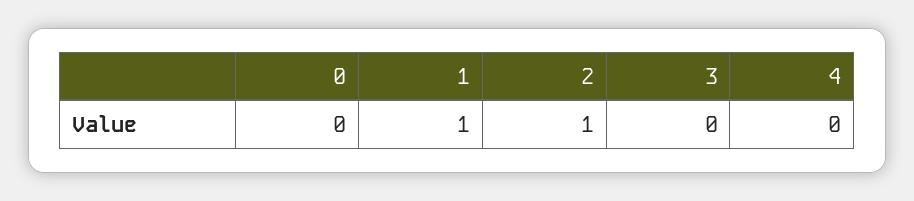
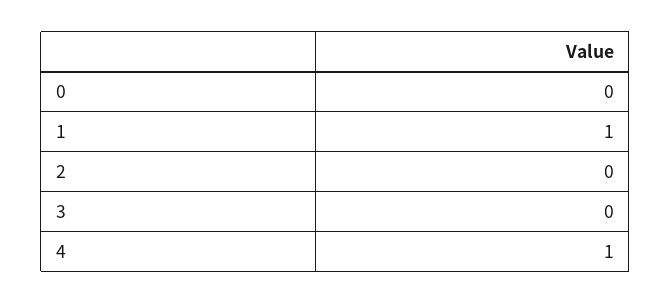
2: 1 -> 0
4: 0 -> 1

